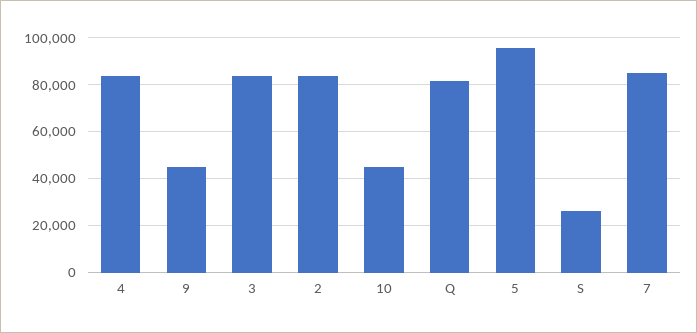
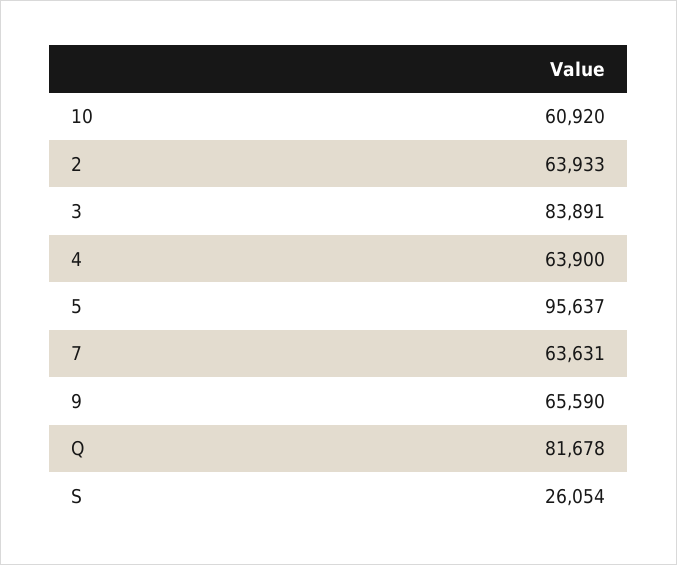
4: 85000 -> 63900
9: 45000 -> 65590
2: 85000 -> 63933
10: 45000 -> 60920
7: 85000 -> 63631

